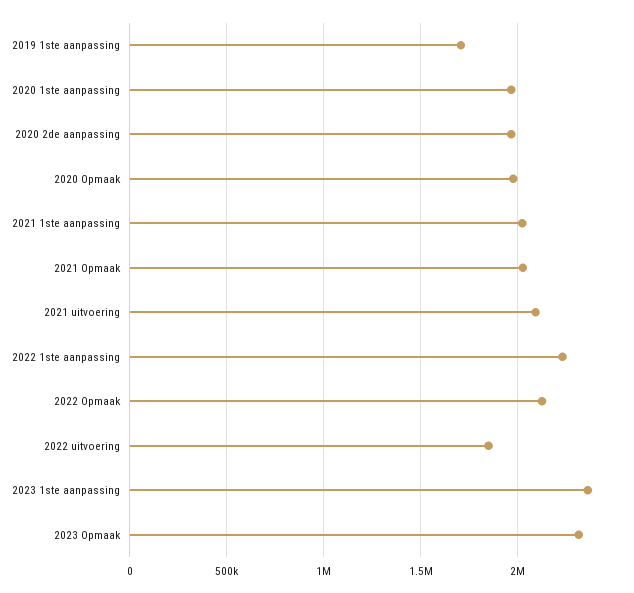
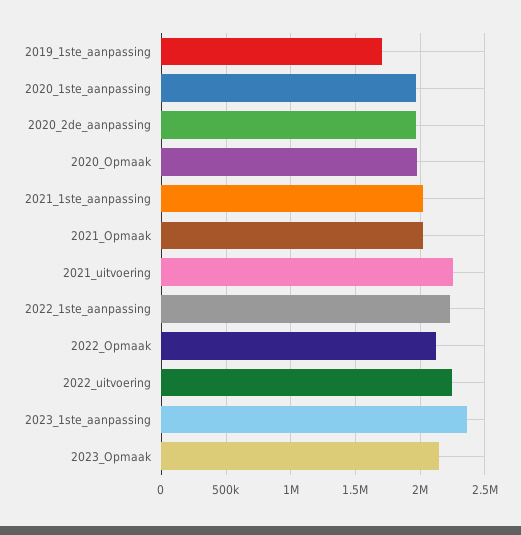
2021 uitvoering: 2100000 -> 2250000
2022 uitvoering: 1850000 -> 2250000
2023 Opmaak: 2300000 -> 2150000

